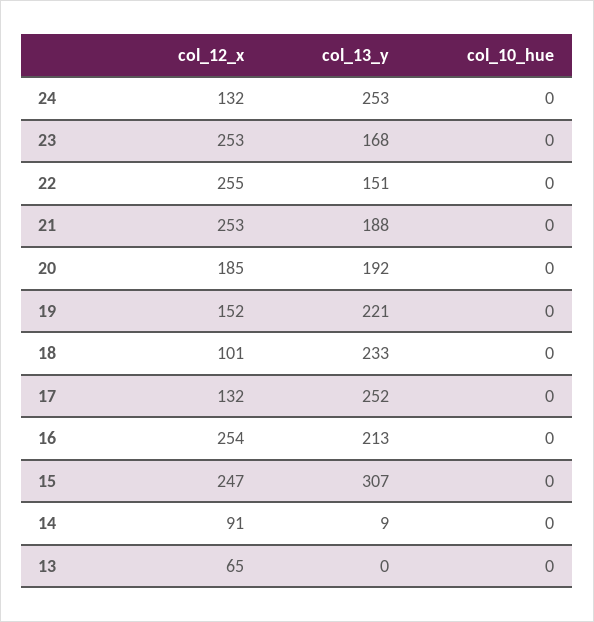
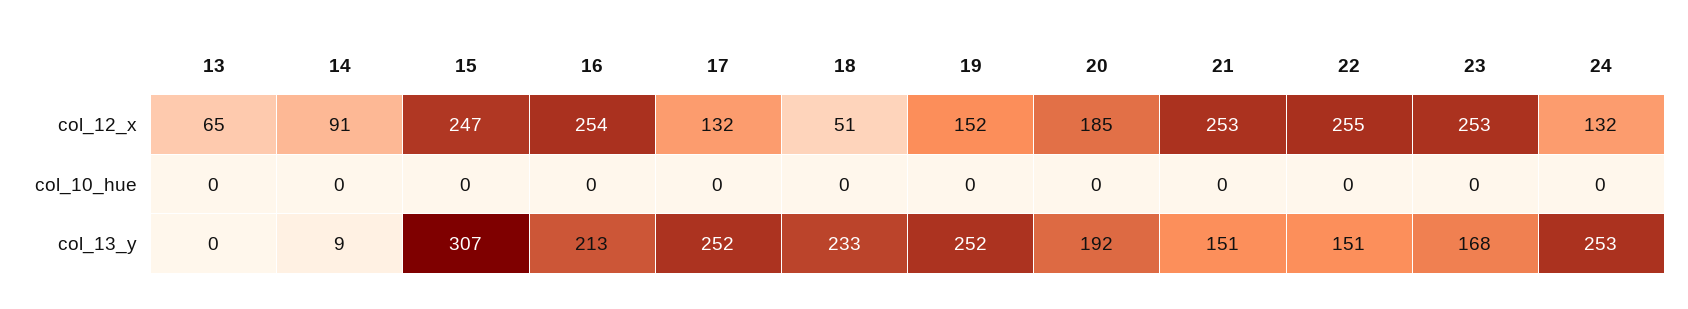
col_13_y, 21: 188 -> 151
col_13_y, 19: 221 -> 252
col_12_x, 18: 101 -> 51

